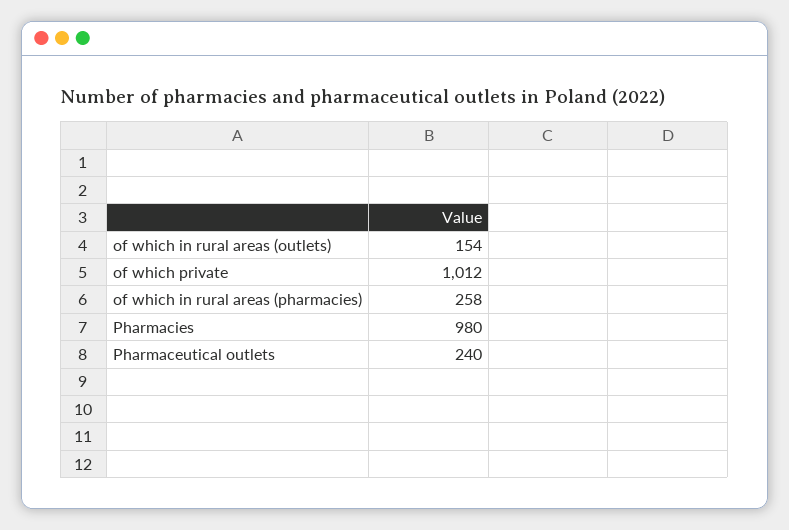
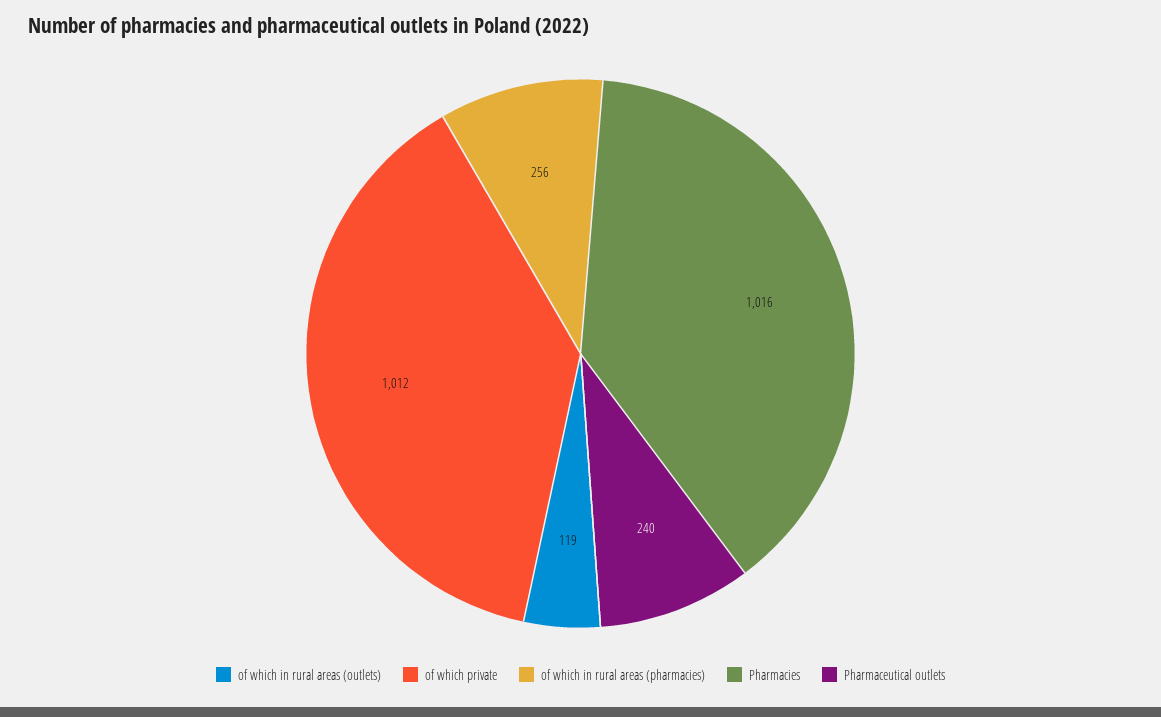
of which in rural areas (outlets): 154 -> 119
of which in rural areas (pharmacies): 258 -> 256
Pharmacies: 980 -> 1016

